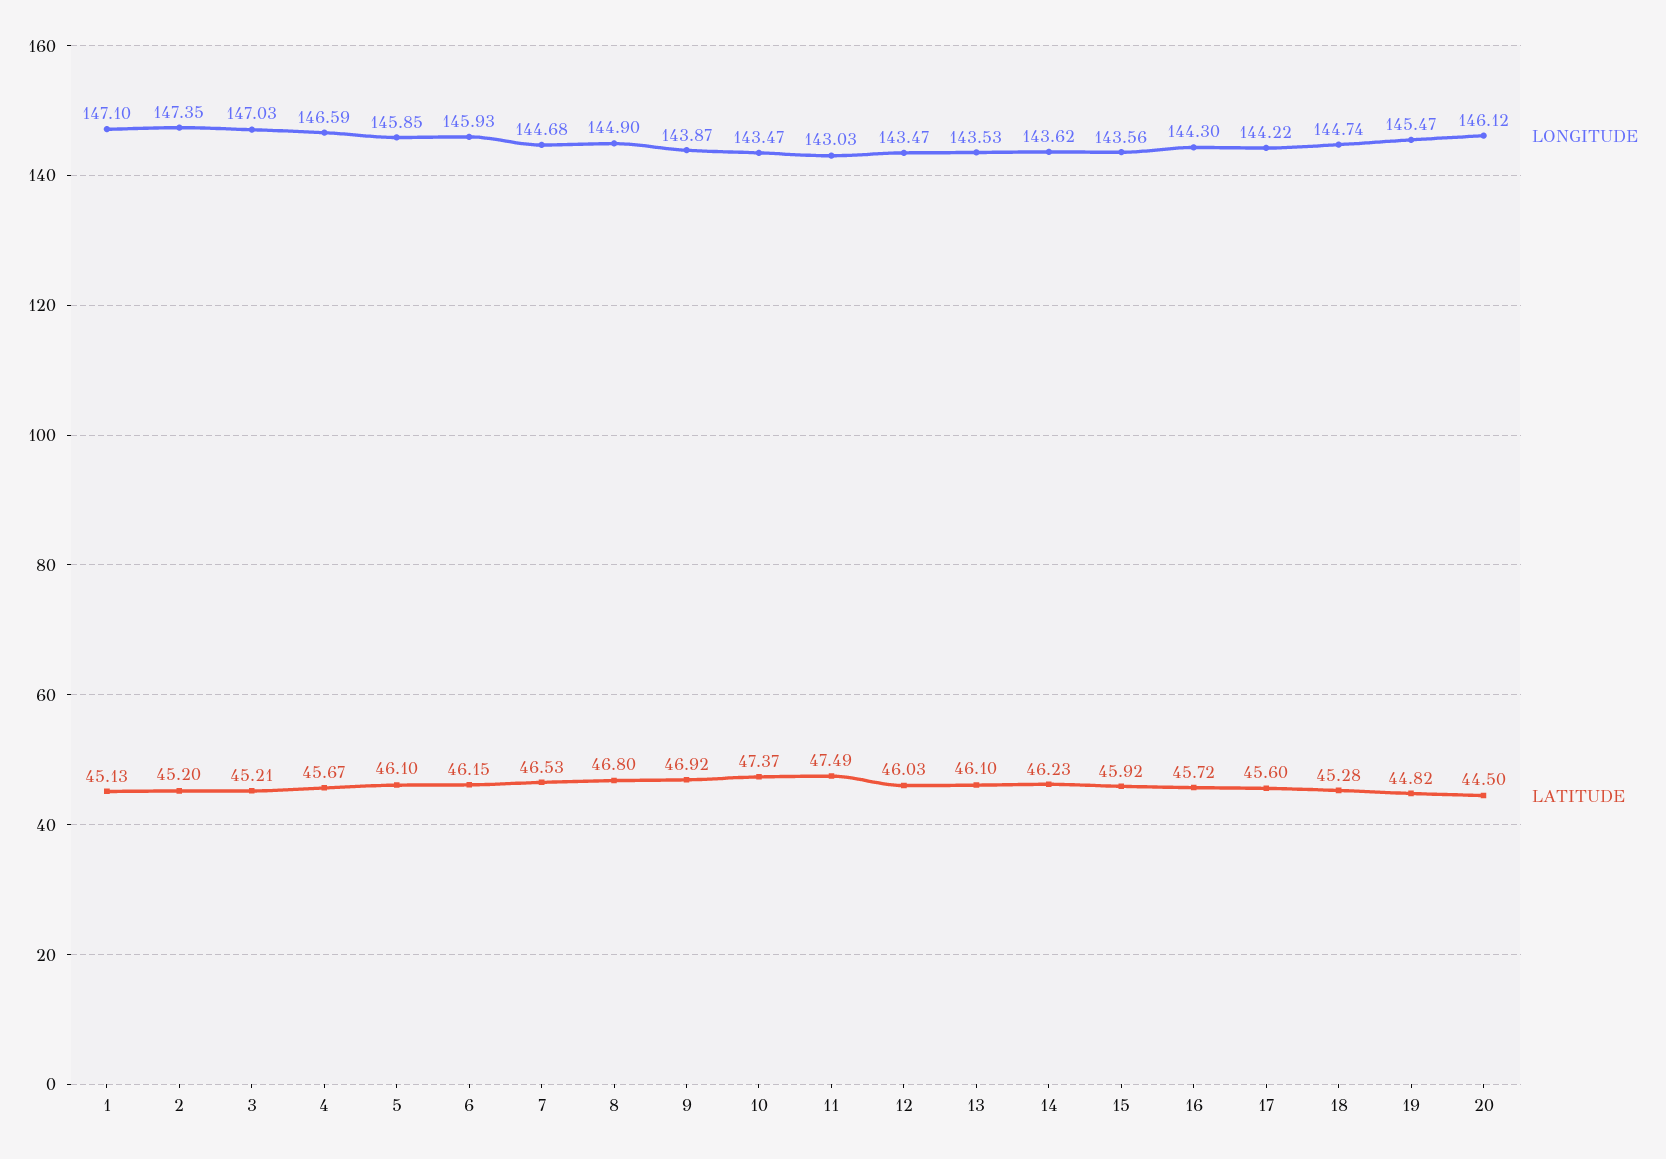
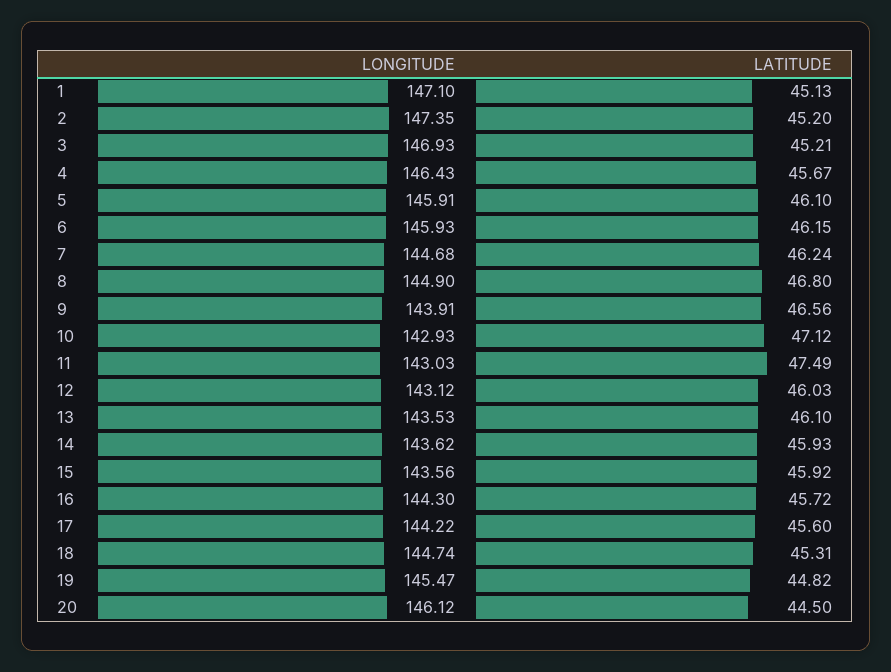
LONGITUDE, 3: 147.03 -> 146.93
LONGITUDE, 4: 146.59 -> 146.43
LONGITUDE, 5: 145.85 -> 145.91
LATITUDE, 7: 46.53 -> 46.24
LONGITUDE, 9: 143.87 -> 143.91
LATITUDE, 9: 46.92 -> 46.56
LONGITUDE, 10: 143.47 -> 142.93
LATITUDE, 10: 47.37 -> 47.12
LONGITUDE, 12: 143.47 -> 143.12
LATITUDE, 14: 46.23 -> 45.93
LATITUDE, 18: 45.28 -> 45.31

